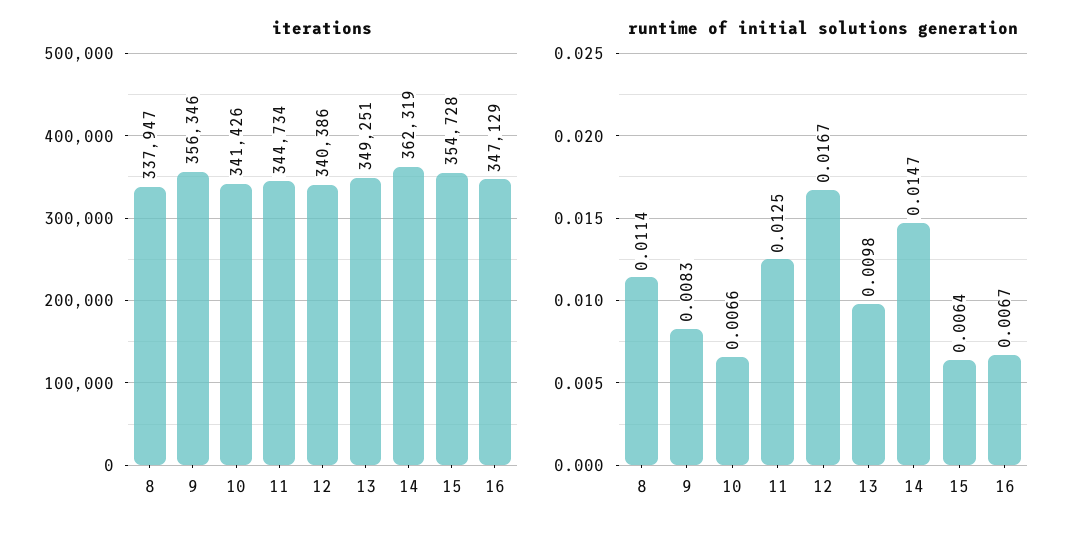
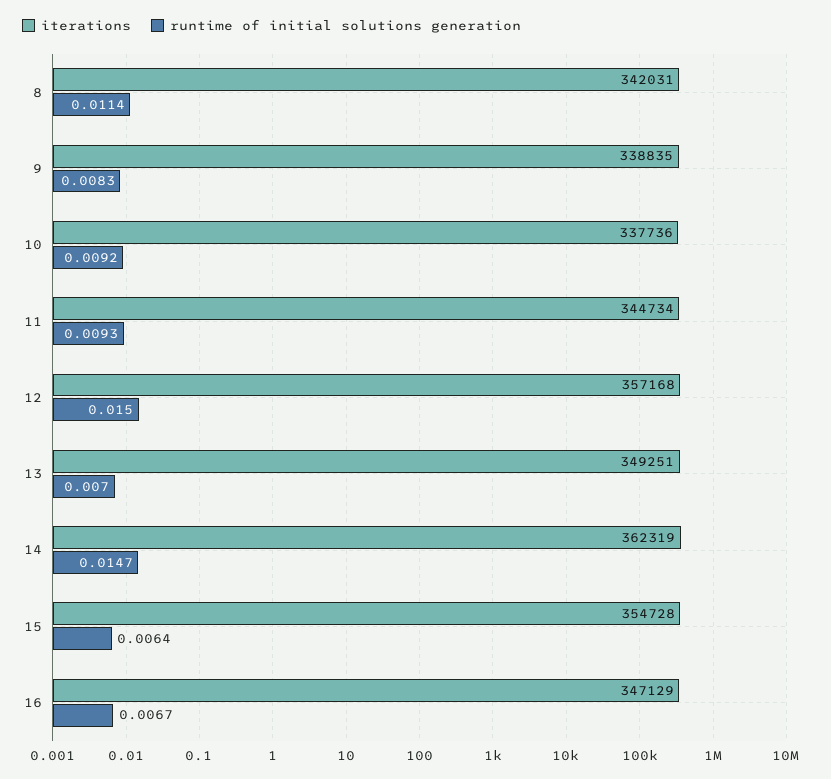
iterations, 8: 337947 -> 342031
iterations, 9: 356346 -> 338835
iterations, 10: 341426 -> 337736
iterations, 12: 340386 -> 357168
runtime of initial solutions generation, 10: 0.0066 -> 0.0092
runtime of initial solutions generation, 11: 0.0125 -> 0.0093
runtime of initial solutions generation, 12: 0.0167 -> 0.015
runtime of initial solutions generation, 13: 0.0098 -> 0.007

